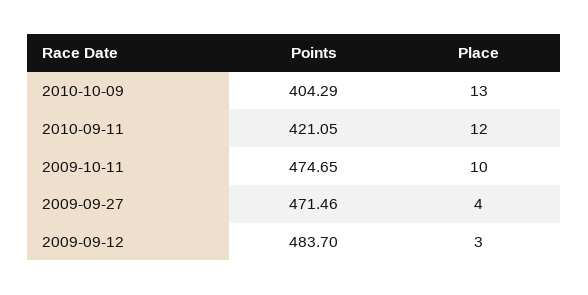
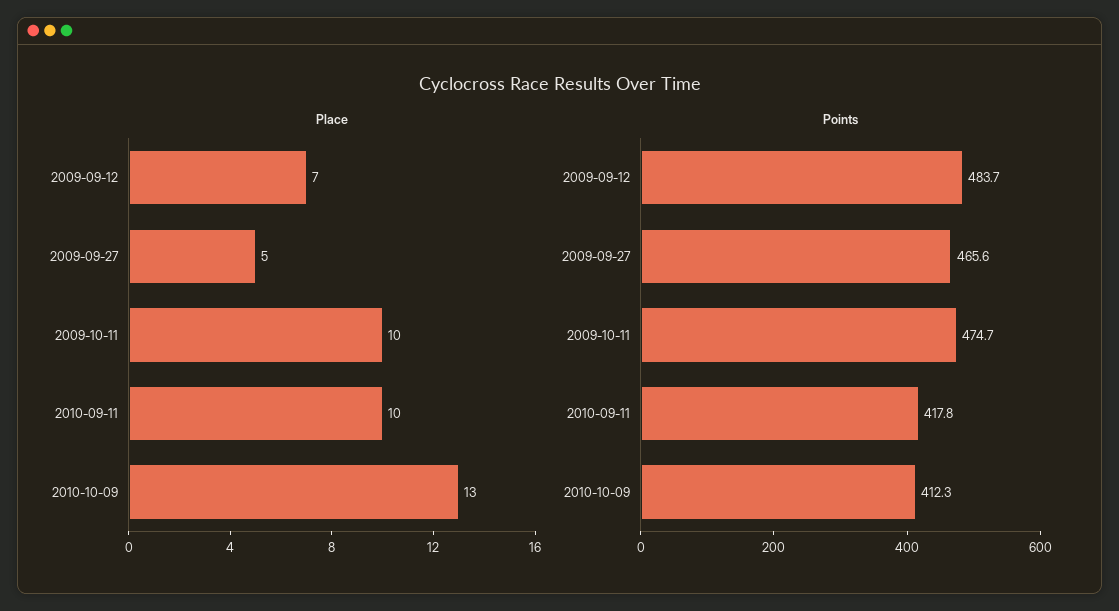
Points, 2010-10-09: 404.29 -> 412.3
Points, 2010-09-11: 421.05 -> 417.8
Place, 2010-09-11: 12 -> 10
Points, 2009-09-27: 471.46 -> 465.6
Place, 2009-09-27: 4 -> 5
Place, 2009-09-12: 3 -> 7

